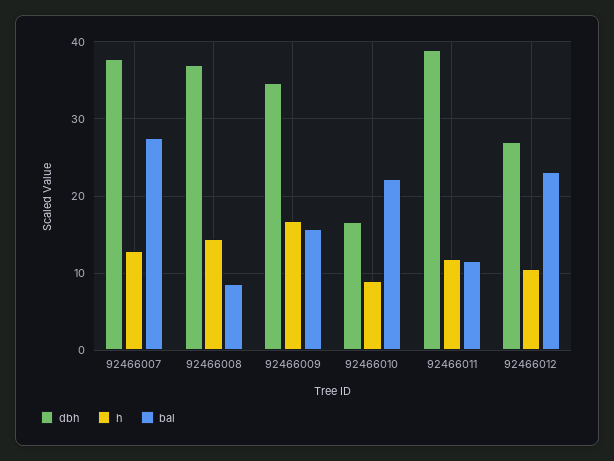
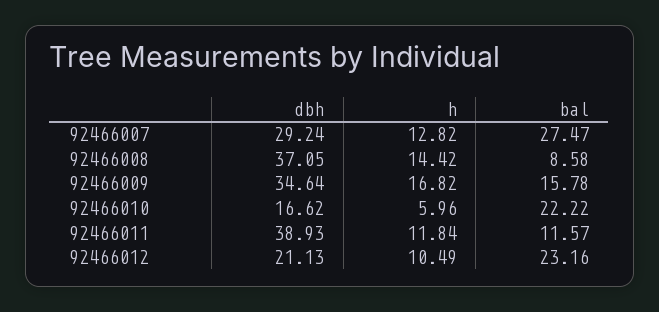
dbh, 92466007: 38 -> 29.24
h, 92466010: 9 -> 5.96
dbh, 92466012: 27 -> 21.13

